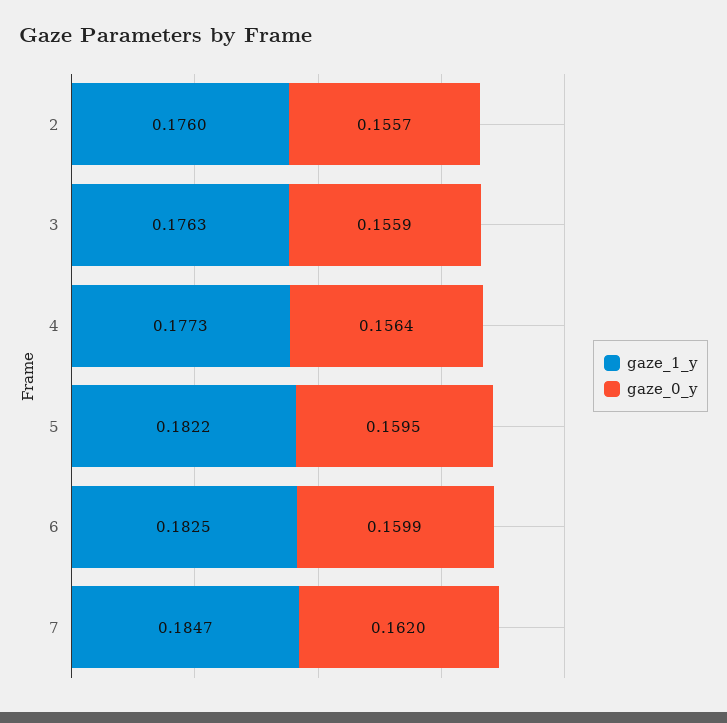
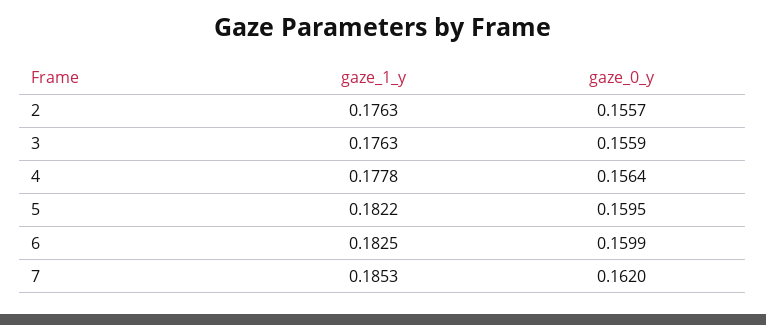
gaze_1_y, 2: 0.176 -> 0.1763
gaze_1_y, 4: 0.1773 -> 0.1778
gaze_1_y, 7: 0.1847 -> 0.1853

